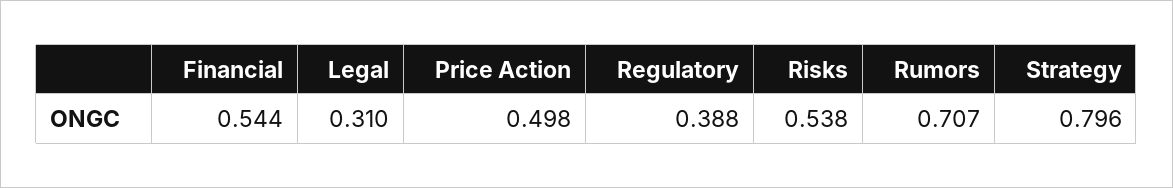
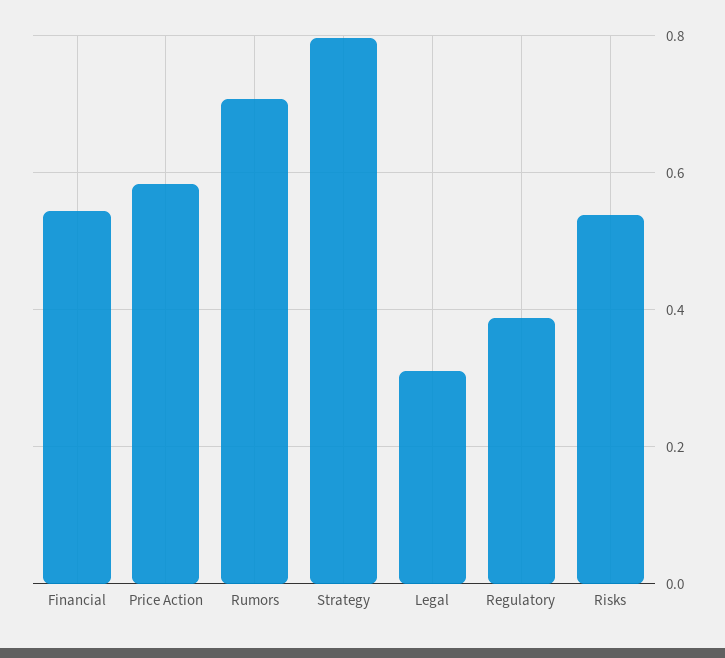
Price Action: 0.498 -> 0.58

